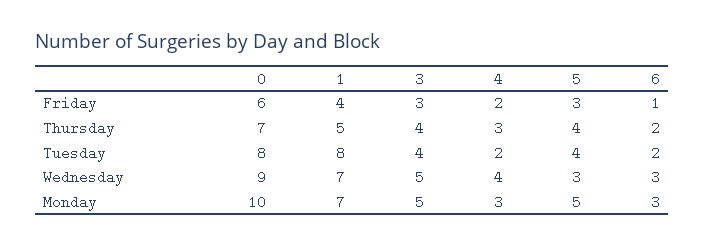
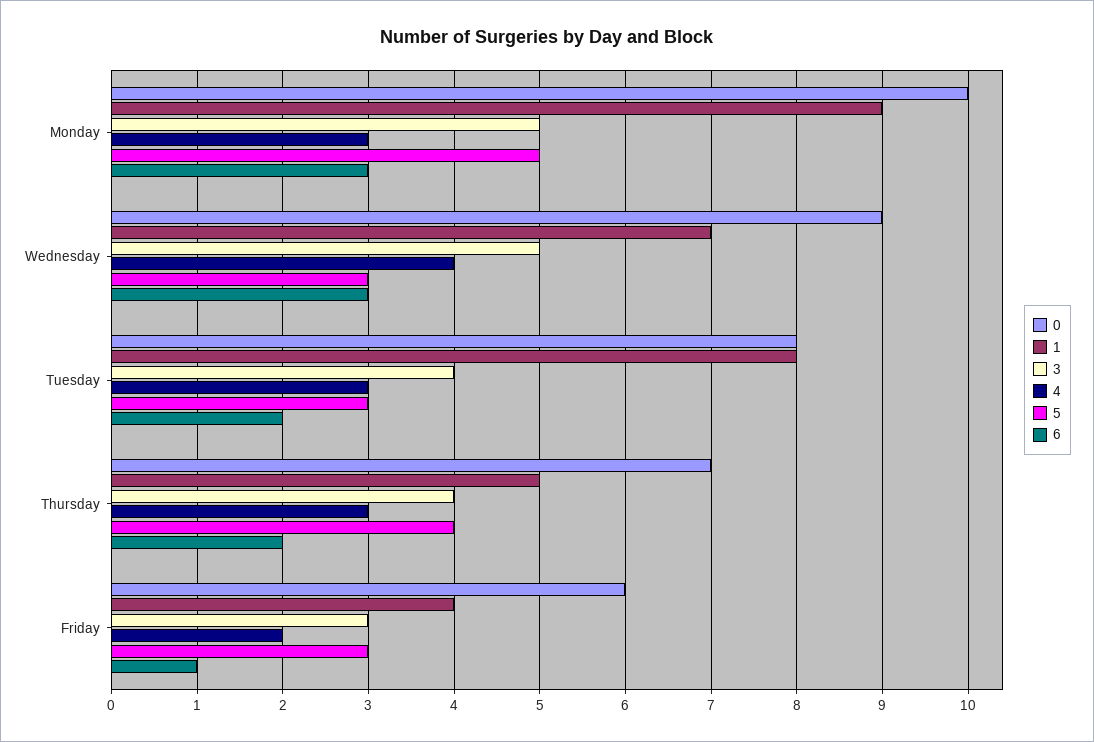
4, Tuesday: 2 -> 3
5, Tuesday: 4 -> 3
1, Monday: 7 -> 9

